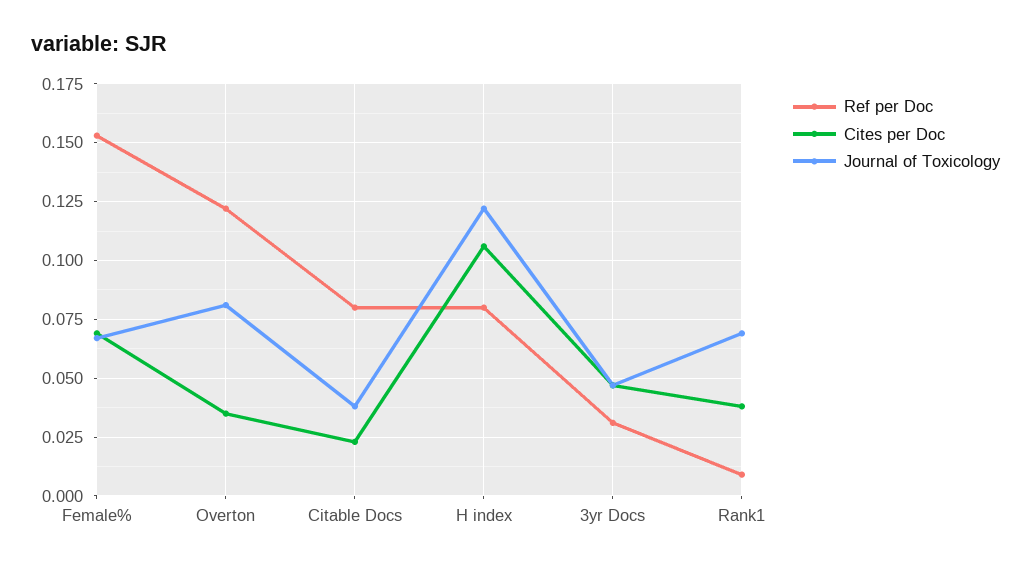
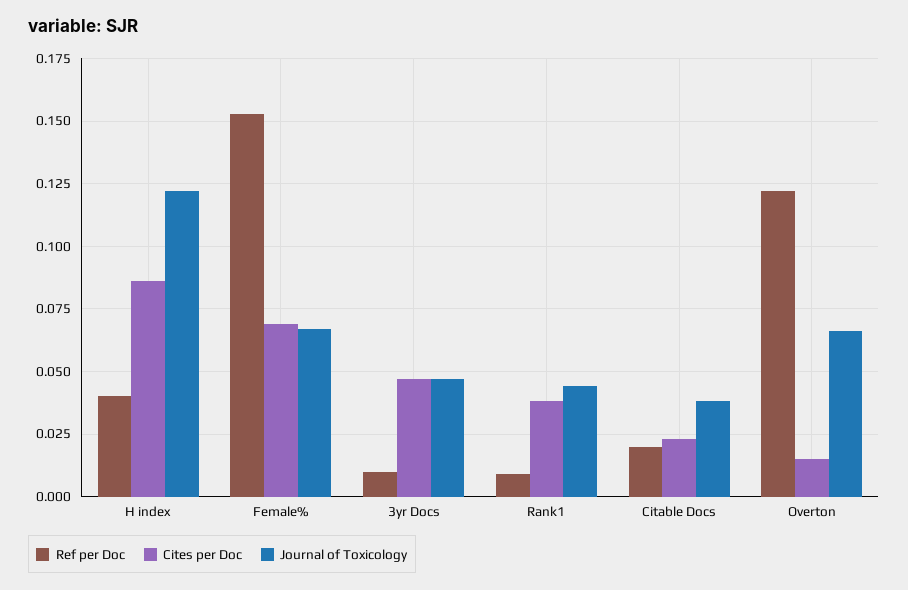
Cites per Doc, Overton: 0.035 -> 0.015
Journal of Toxicology, Overton: 0.08 -> 0.065
Ref per Doc, Citable Docs: 0.08 -> 0.02
Ref per Doc, H index: 0.08 -> 0.04
Cites per Doc, H index: 0.105 -> 0.085
Ref per Doc, 3yr Docs: 0.03 -> 0.01
Journal of Toxicology, Rank1: 0.07 -> 0.045

